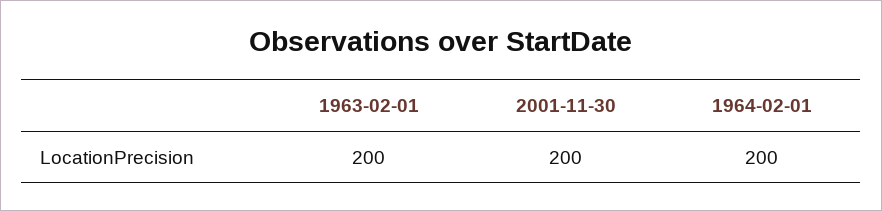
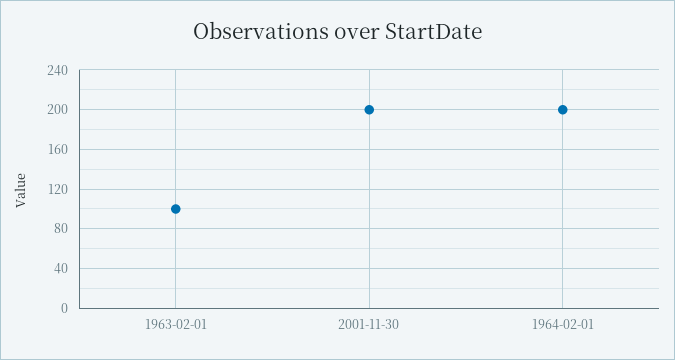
1963-02-01: 200 -> 100

